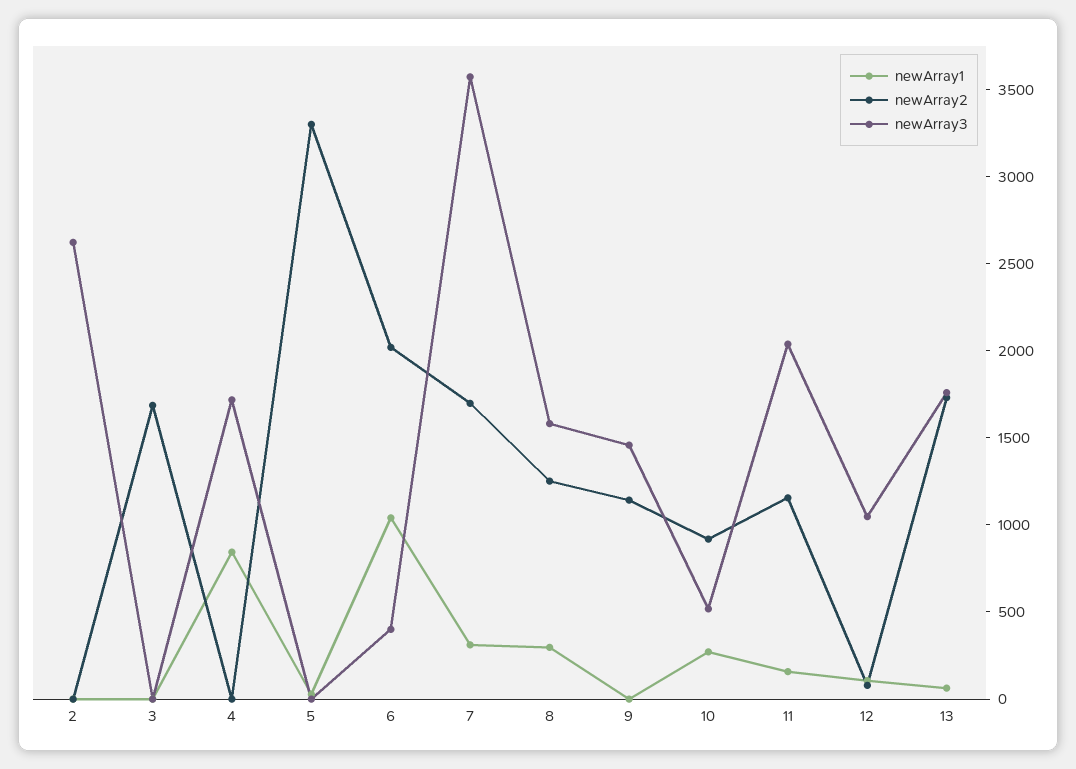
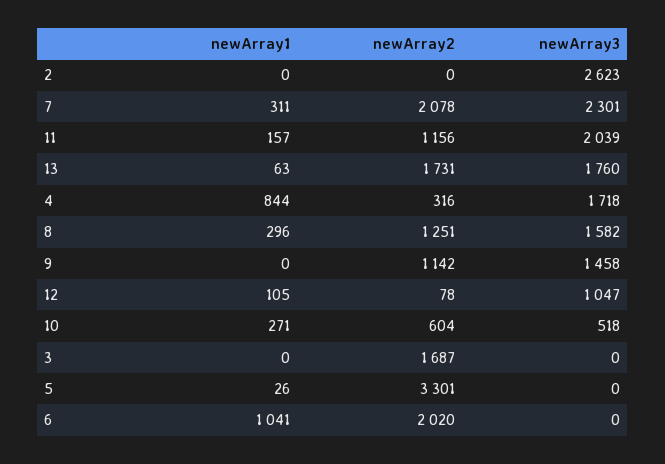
newArray2, 4: 0 -> 316
newArray3, 6: 400 -> 0
newArray2, 7: 1700 -> 2078
newArray3, 7: 3600 -> 2301
newArray2, 10: 900 -> 604

